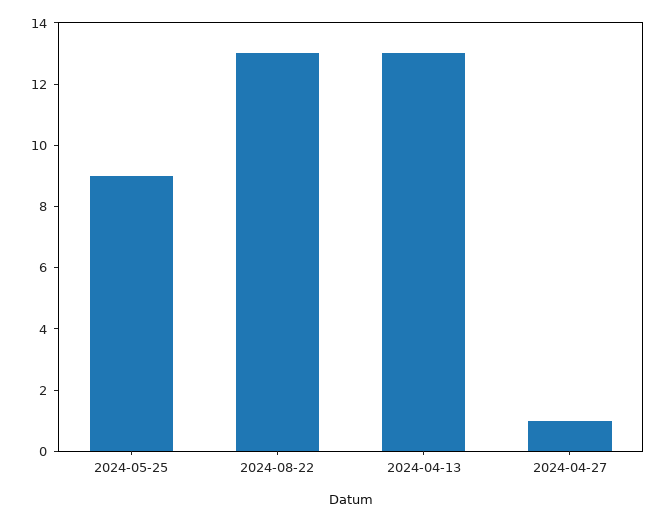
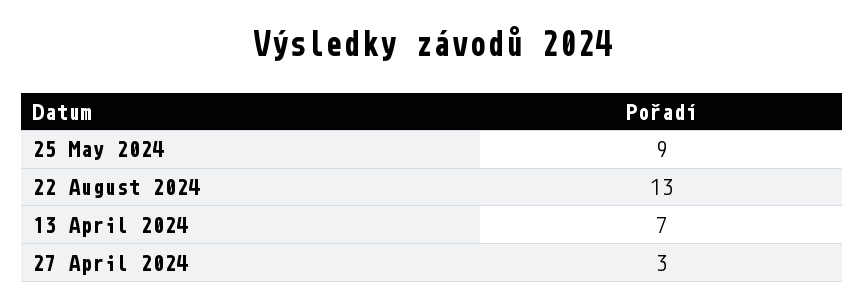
2024-04-13: 13 -> 7
2024-04-27: 1 -> 3

